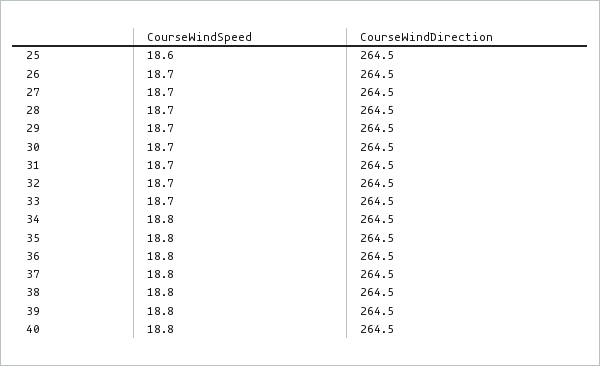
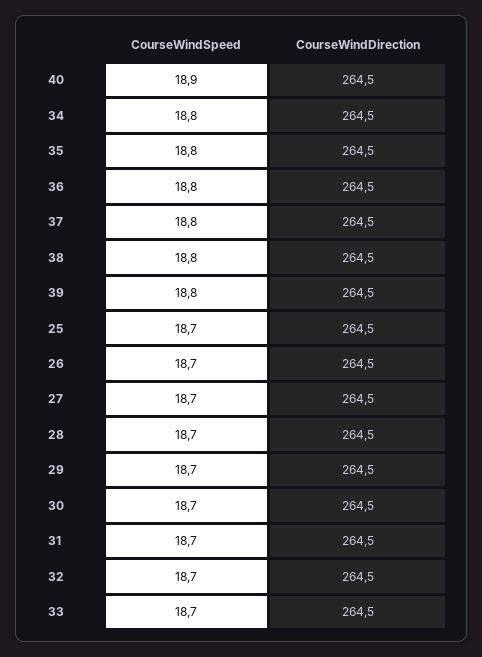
CourseWindSpeed, 25: 18.6 -> 18.7
CourseWindSpeed, 40: 18.8 -> 18.9

